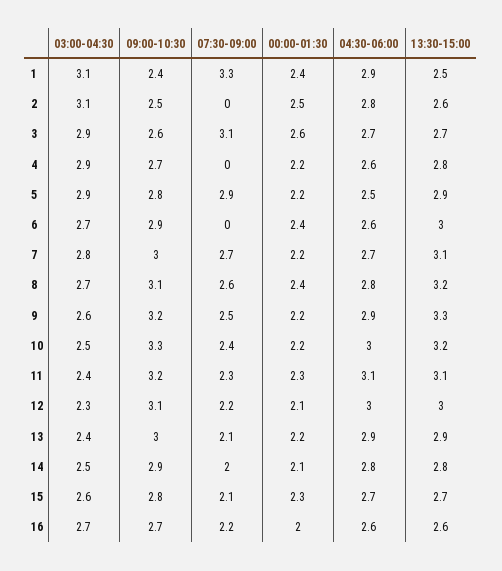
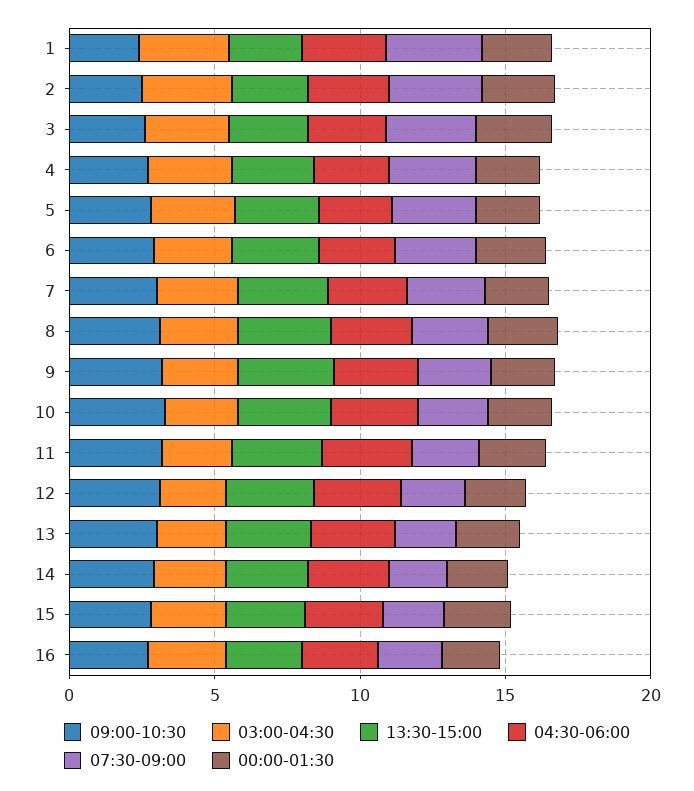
07:30-09:00, 2: 0 -> 3
07:30-09:00, 4: 0 -> 3
07:30-09:00, 6: 0 -> 3

